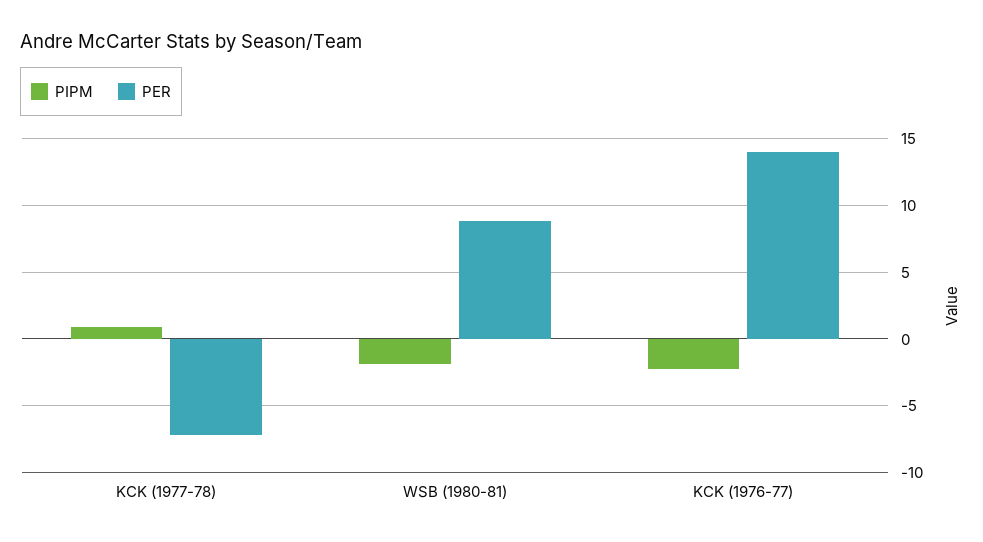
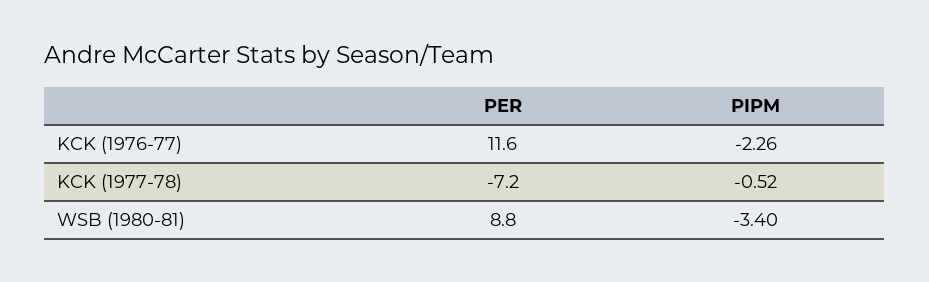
PIPM, KCK (1977-78): 1 -> -0.52
PIPM, WSB (1980-81): -2 -> -3.4
PER, KCK (1976-77): 14 -> 11.6

